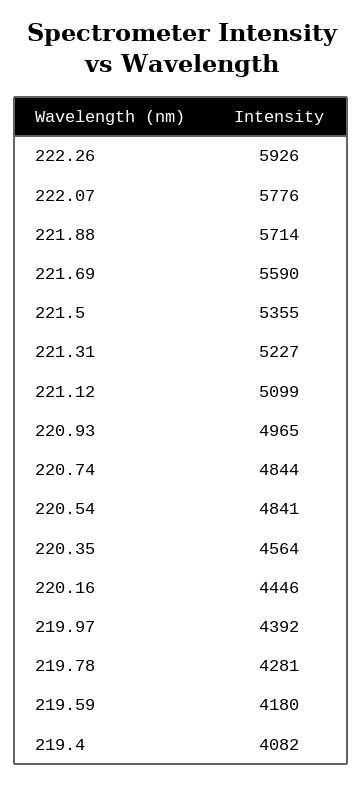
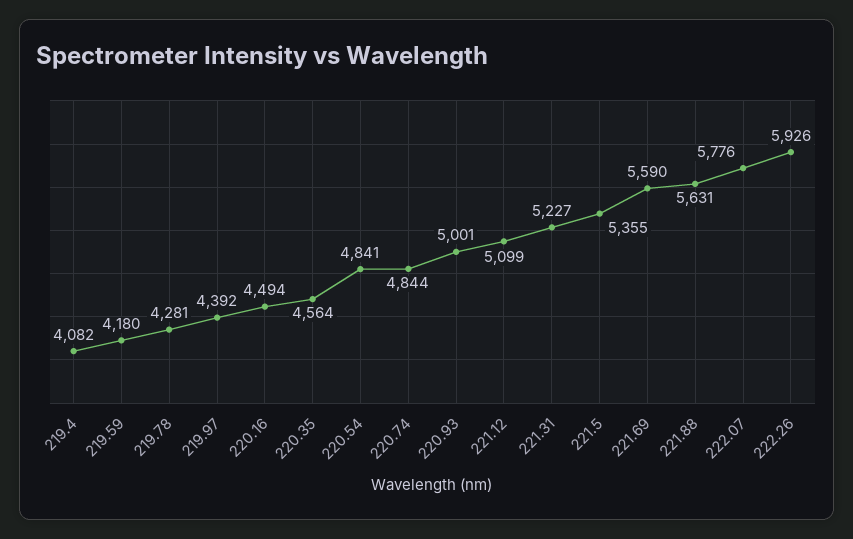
221.88: 5714 -> 5631
220.93: 4965 -> 5001
220.16: 4446 -> 4494

